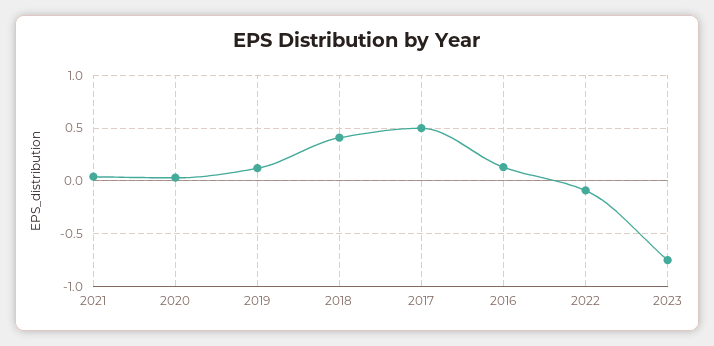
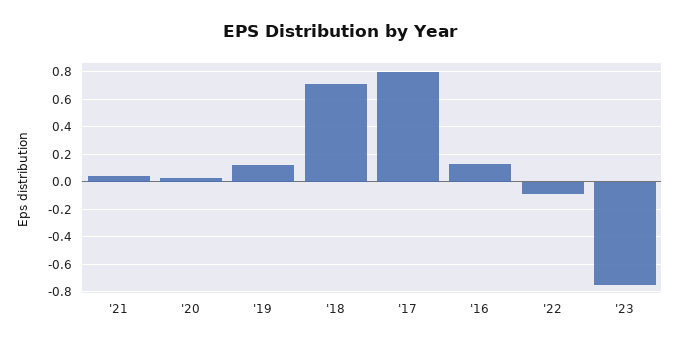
2018: 0.4 -> 0.7
2017: 0.5 -> 0.8

